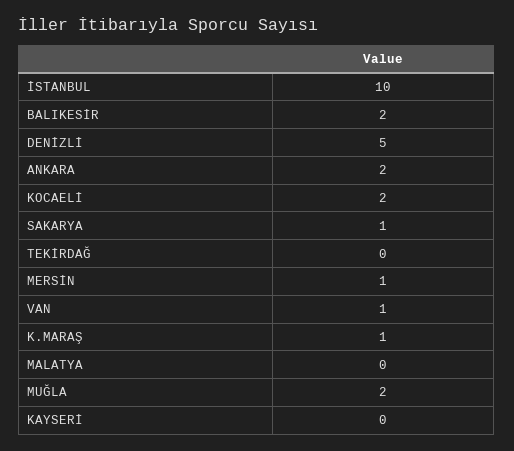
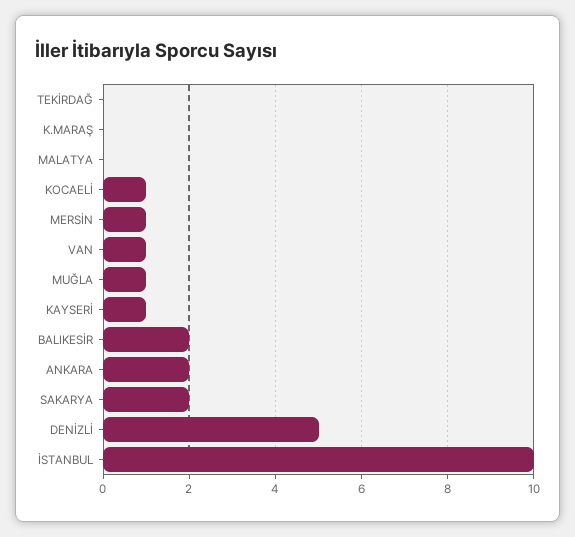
KOCAELİ: 2 -> 1
SAKARYA: 1 -> 2
K.MARAŞ: 1 -> 0
MUĞLA: 2 -> 1
KAYSERİ: 0 -> 1

